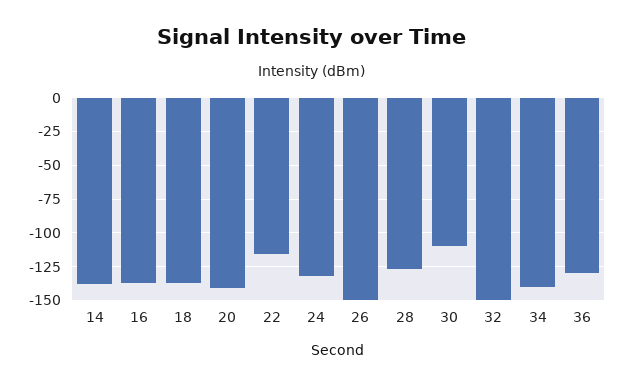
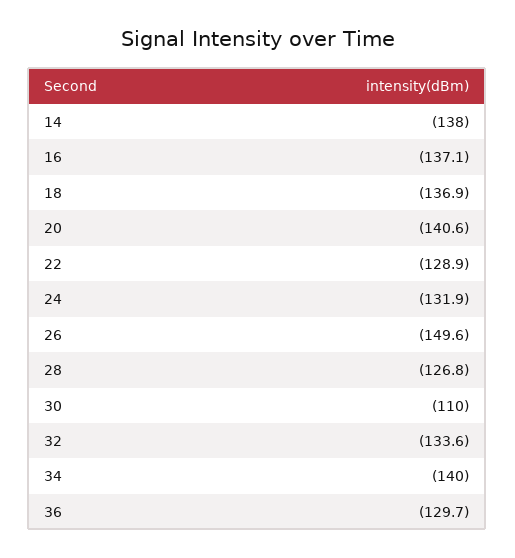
22: -115 -> -128.9
32: -150 -> -133.6

